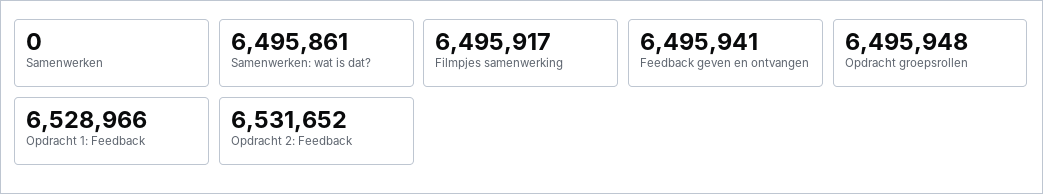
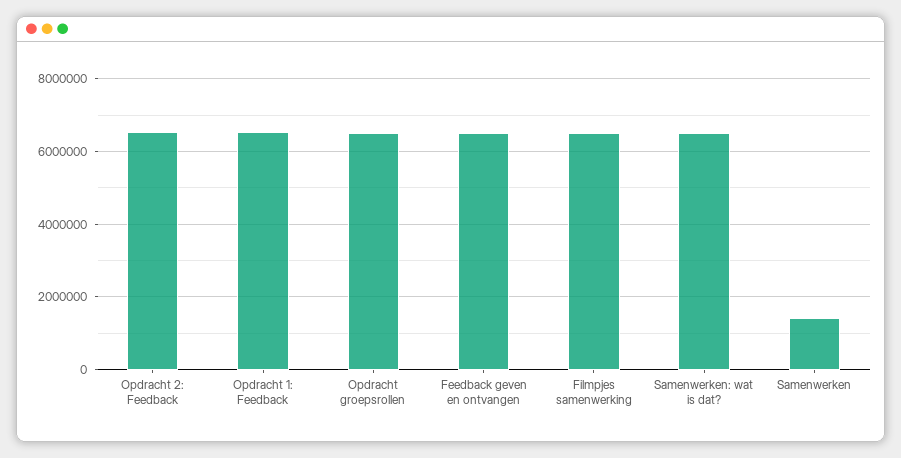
Samenwerken: 0 -> 1400000

